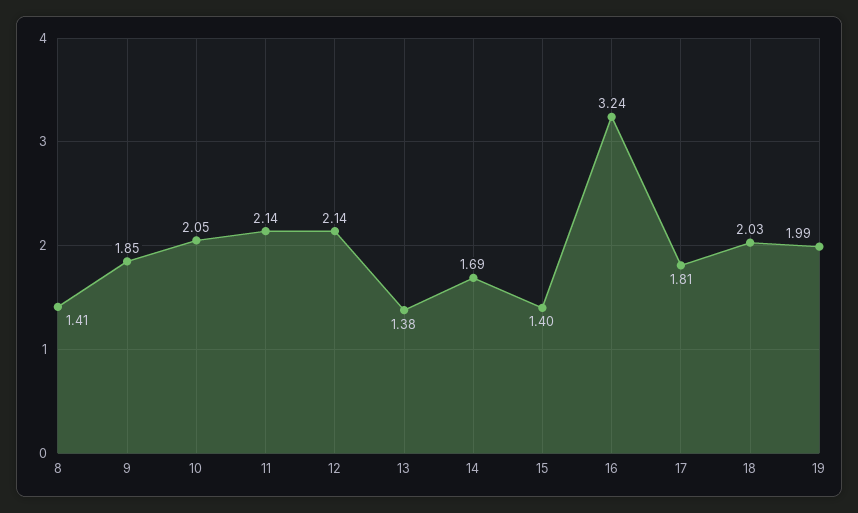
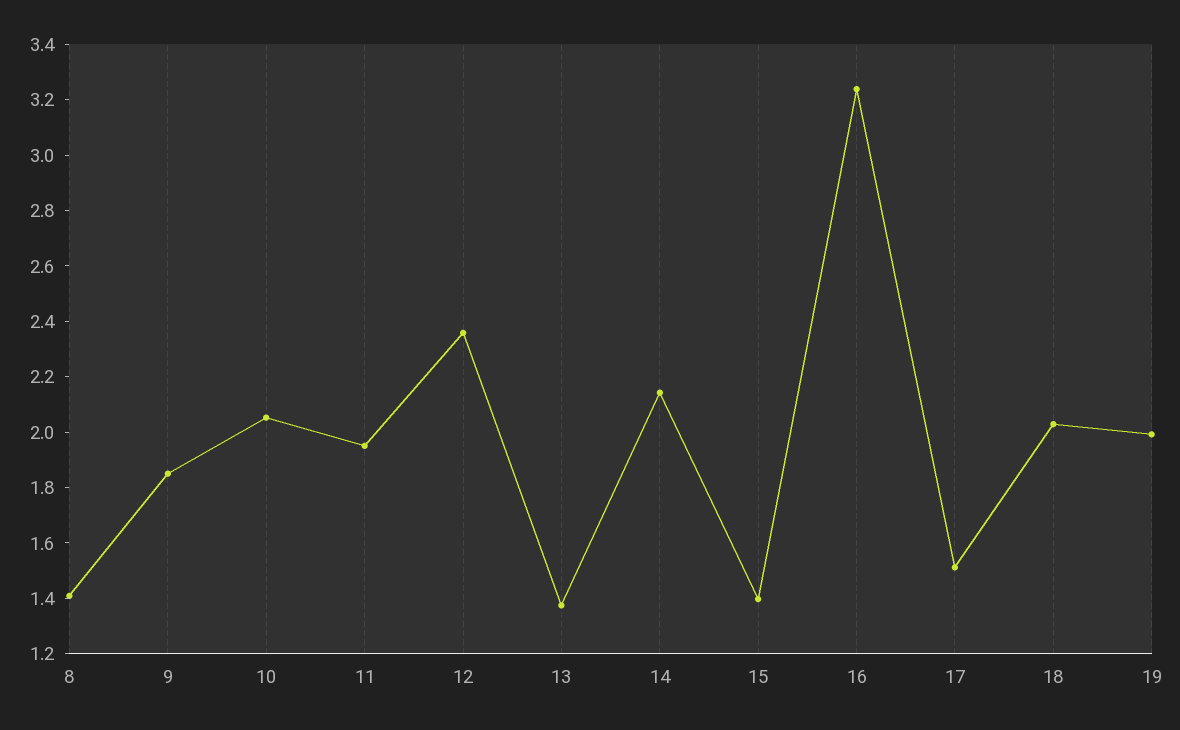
11: 2.14 -> 1.95
12: 2.14 -> 2.35
14: 1.69 -> 2.15
17: 1.81 -> 1.5

